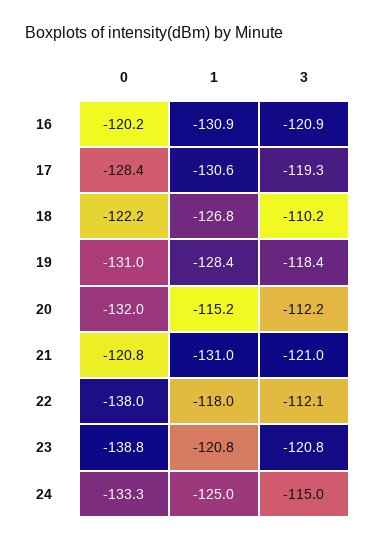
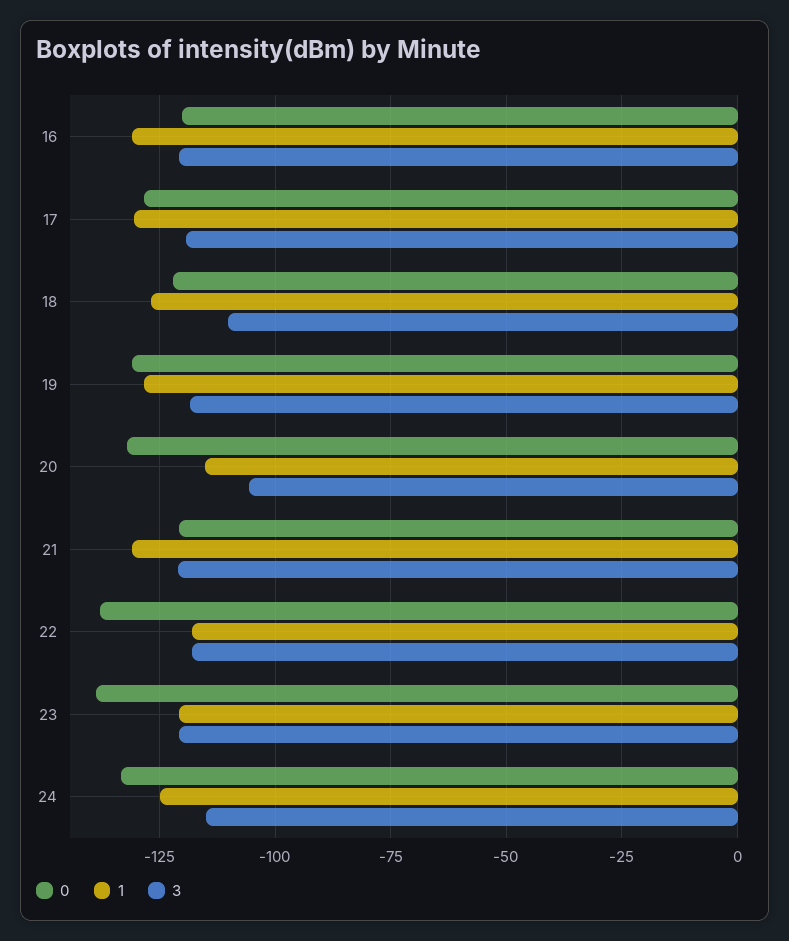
3, 20: -112.2 -> -105
3, 22: -112.1 -> -117.5

